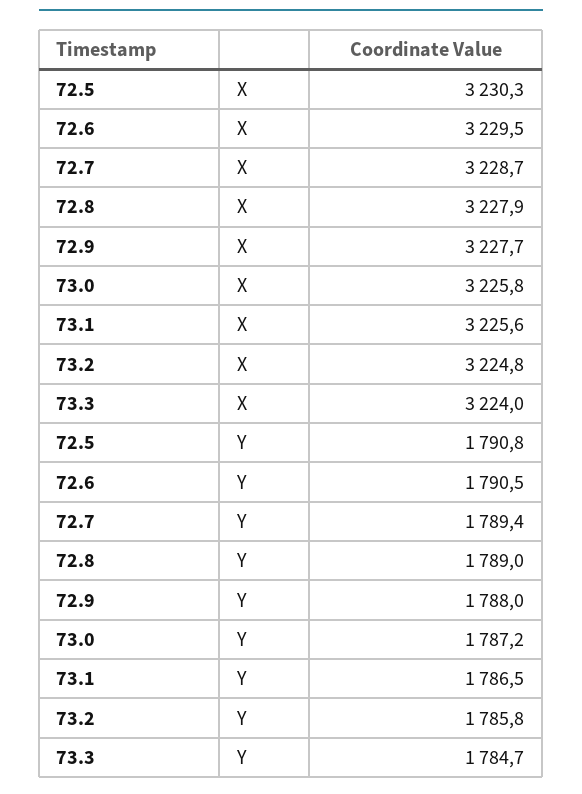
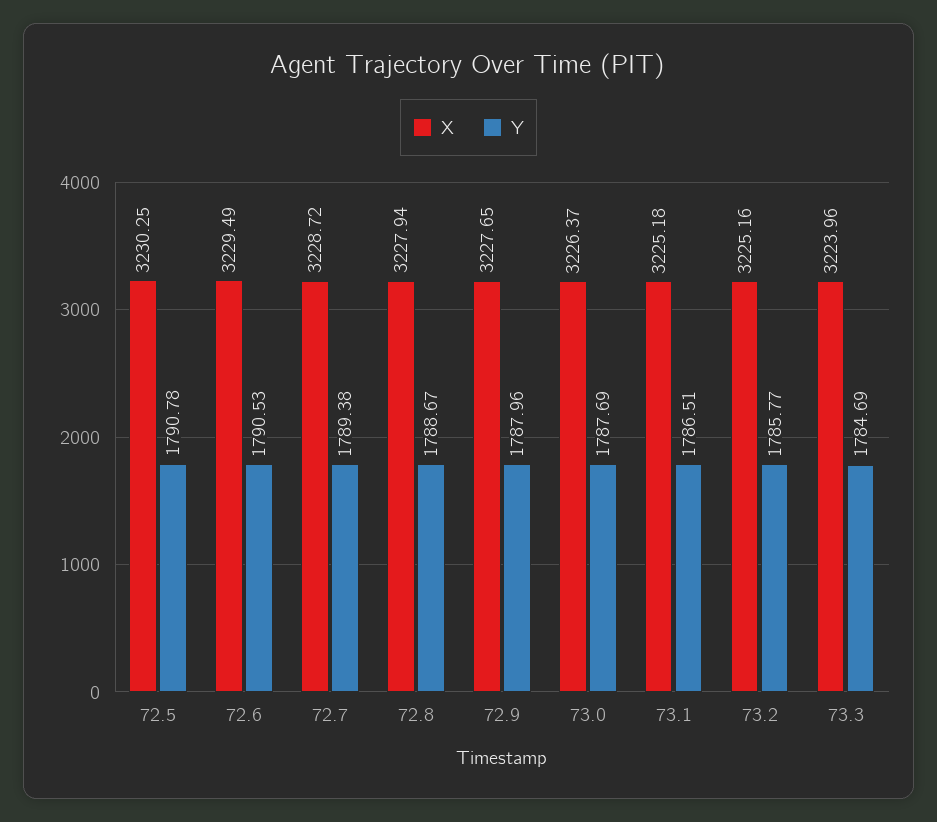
X, 73.0: 3225.8 -> 3226.37
X, 73.1: 3225.6 -> 3225.18
X, 73.2: 3224.8 -> 3225.16
Y, 72.8: 1789 -> 1788.67
Y, 73.0: 1787.2 -> 1787.69

